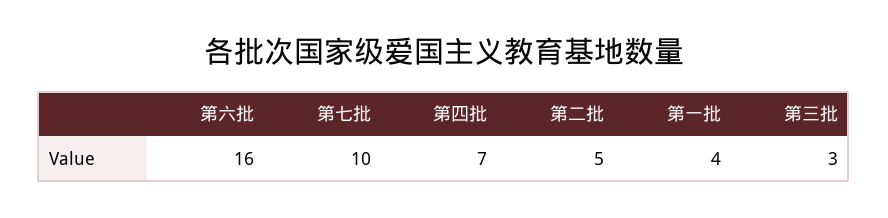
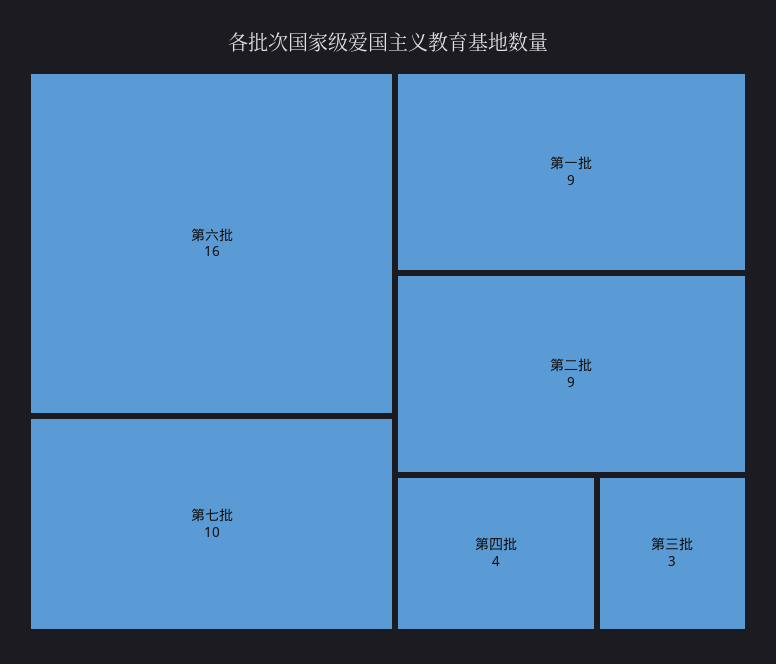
第四批: 7 -> 4
第二批: 5 -> 9
第一批: 4 -> 9

